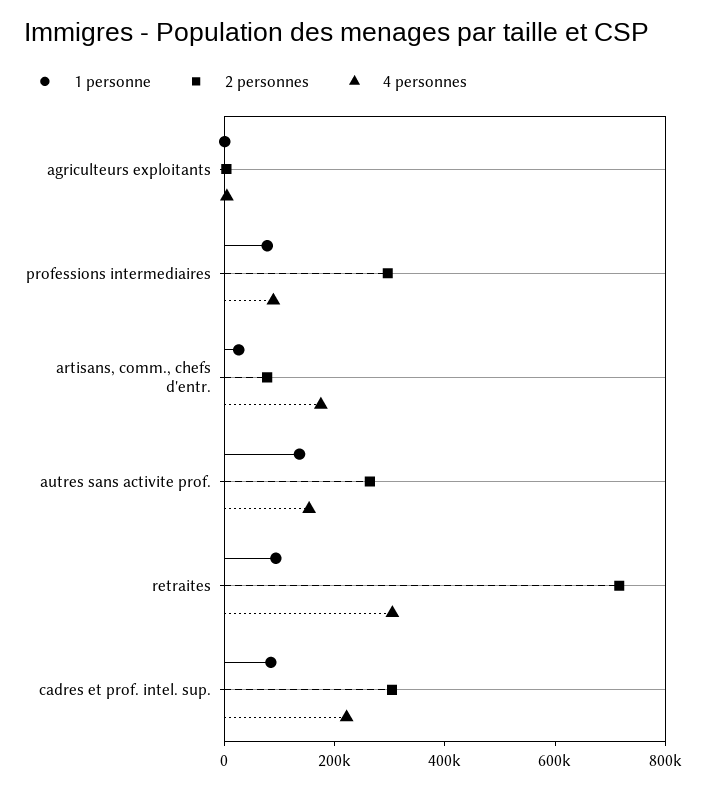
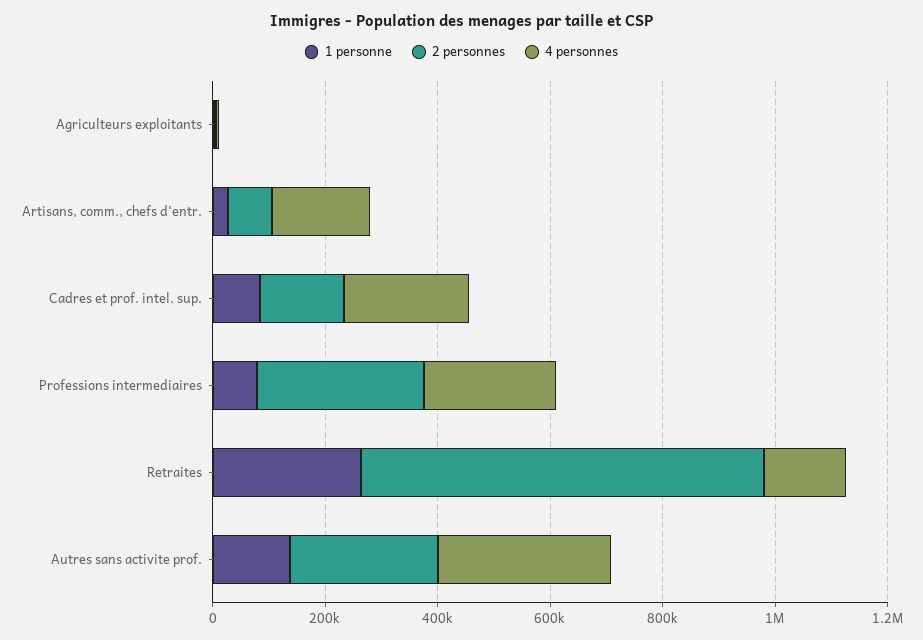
4 personnes, professions intermediaires: 100000 -> 250000
4 personnes, autres sans activite prof.: 150000 -> 300000
1 personne, retraites: 100000 -> 250000
4 personnes, retraites: 300000 -> 150000
2 personnes, cadres et prof. intel. sup.: 300000 -> 150000

